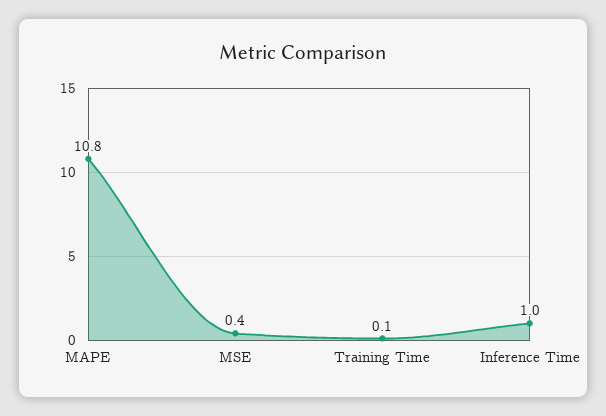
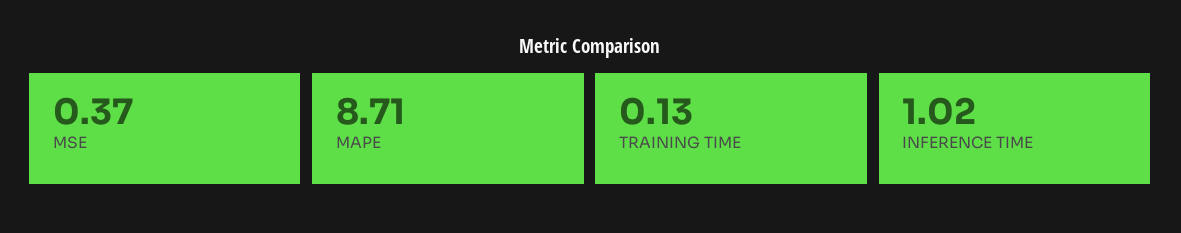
MAPE: 10.8 -> 8.71

